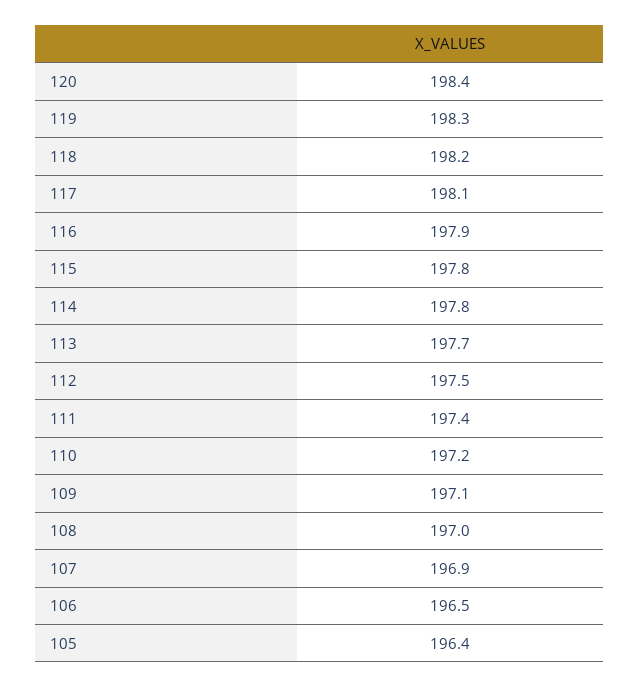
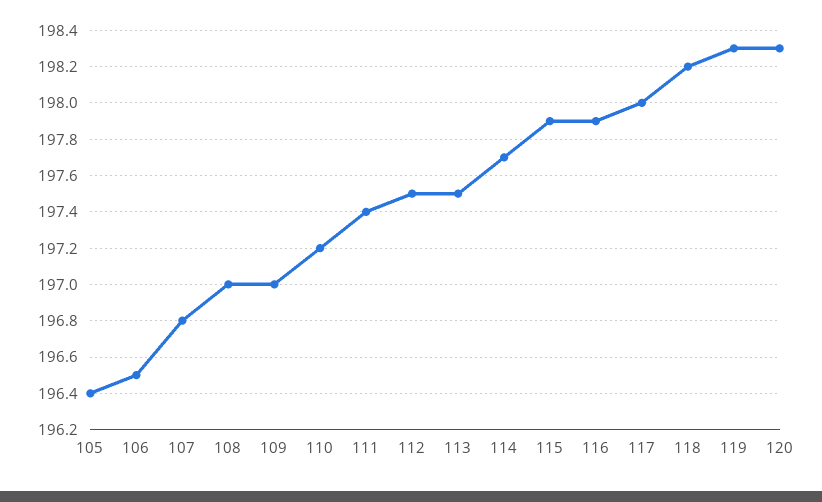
120: 198.4 -> 198.3
117: 198.1 -> 198
115: 197.8 -> 197.9
114: 197.8 -> 197.7
113: 197.7 -> 197.5
109: 197.1 -> 197
107: 196.9 -> 196.8

